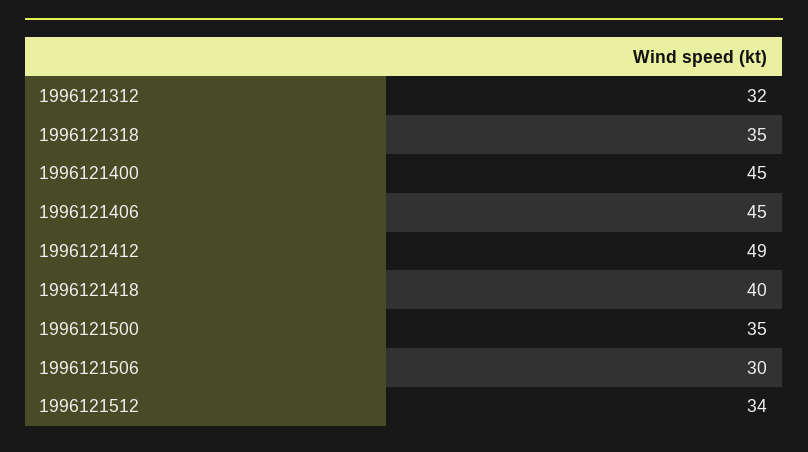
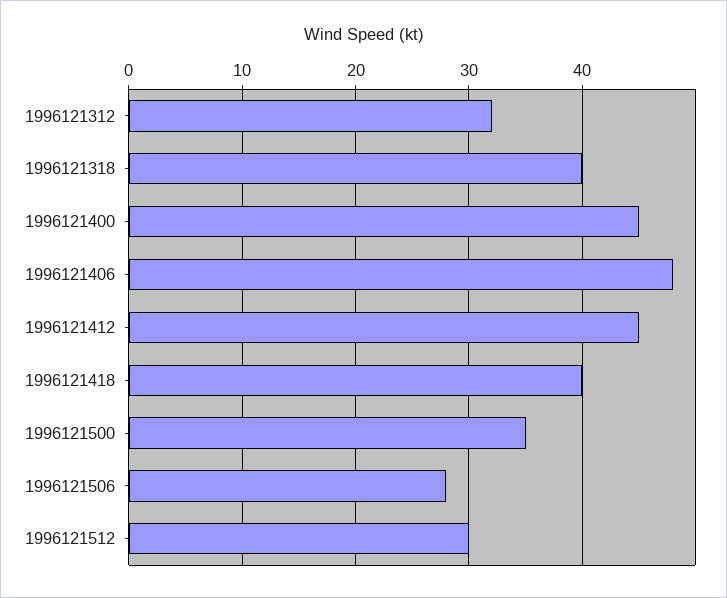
1996121318: 35 -> 40
1996121406: 45 -> 48
1996121412: 49 -> 45
1996121506: 30 -> 28
1996121512: 34 -> 30

